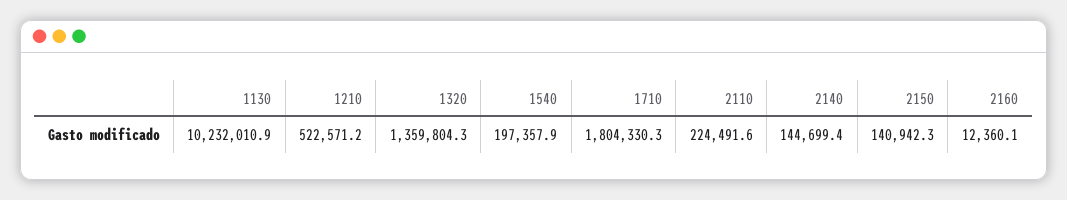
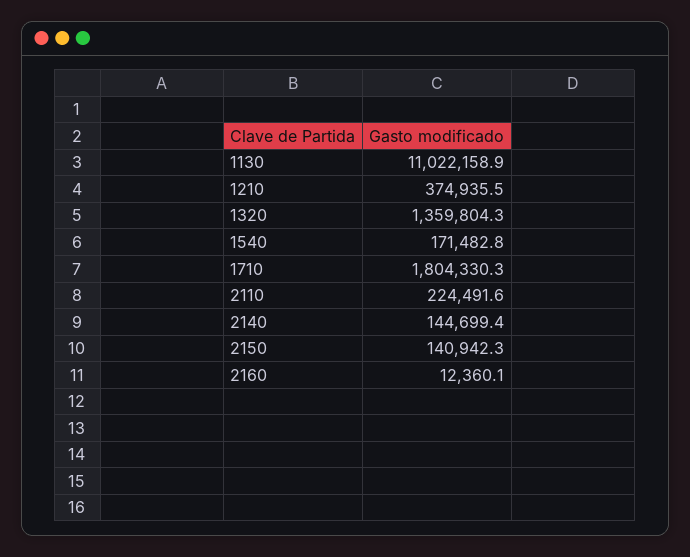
1130: 10232010.9 -> 11022158.9
1210: 522571.2 -> 374935.5
1540: 197357.9 -> 171482.8

